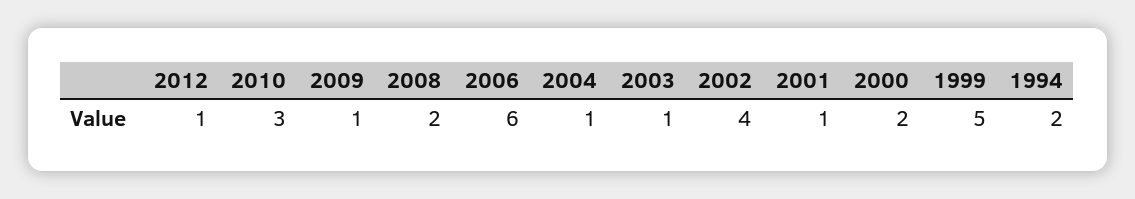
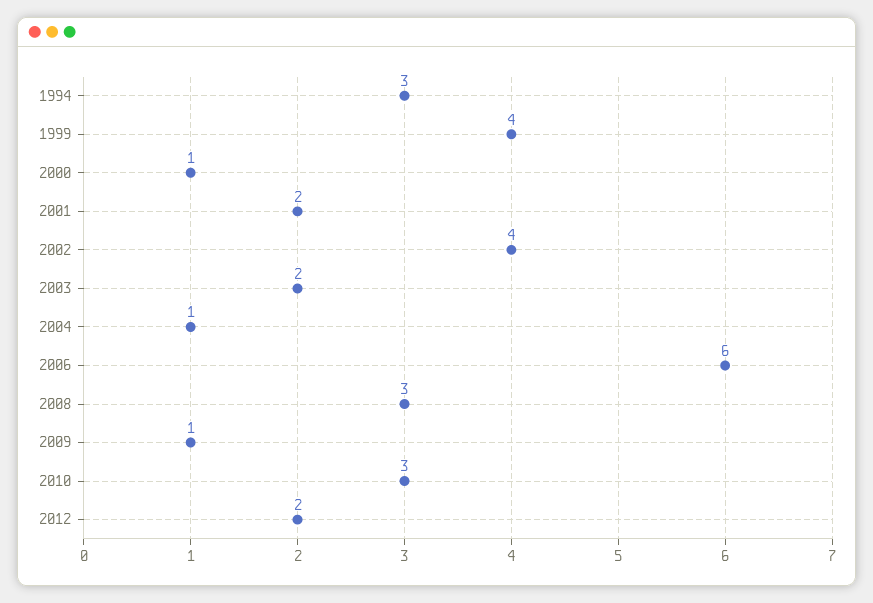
2012: 1 -> 2
2008: 2 -> 3
2003: 1 -> 2
2001: 1 -> 2
2000: 2 -> 1
1999: 5 -> 4
1994: 2 -> 3

